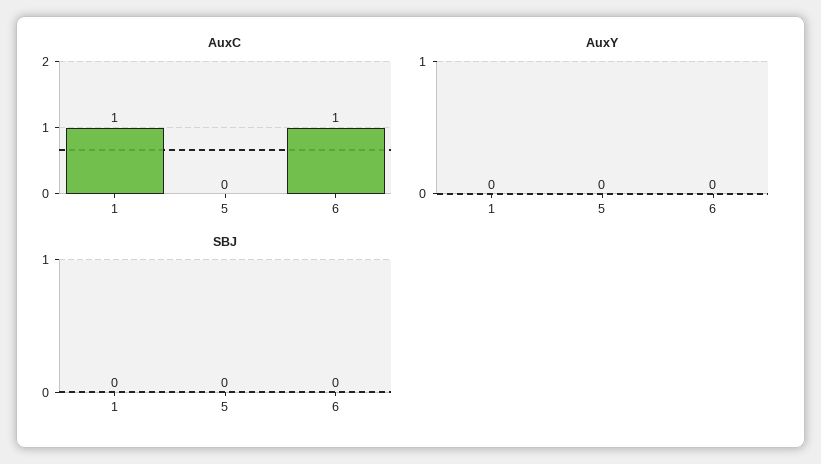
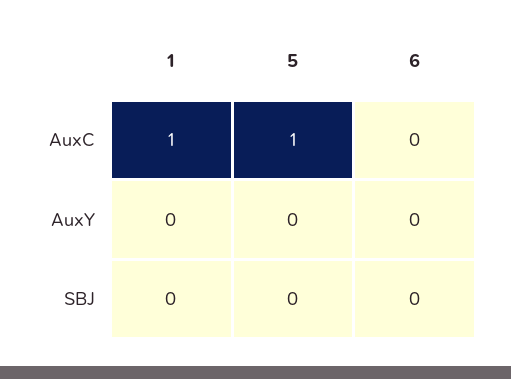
AuxC, 5: 0 -> 1
AuxC, 6: 1 -> 0

